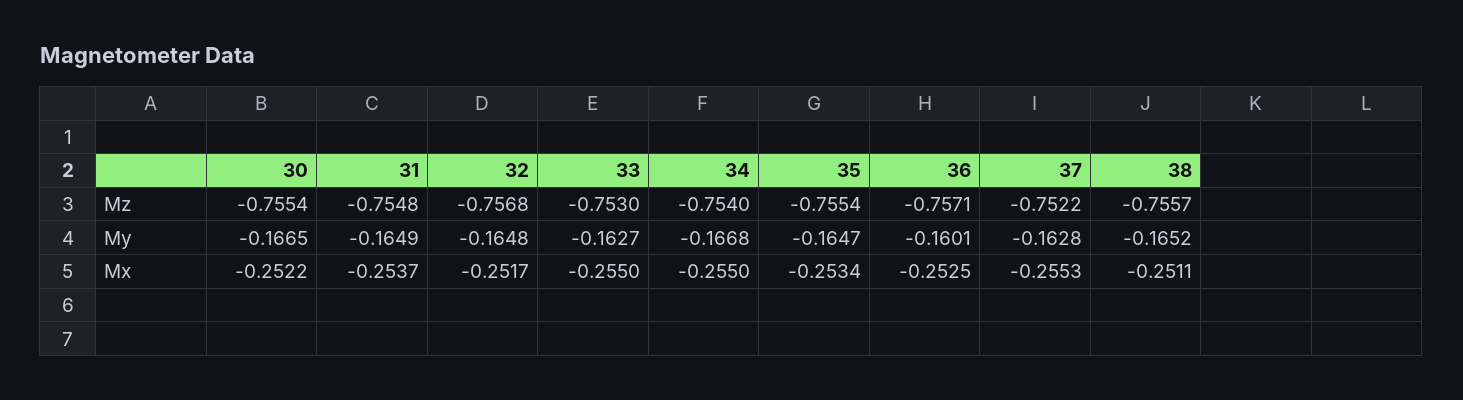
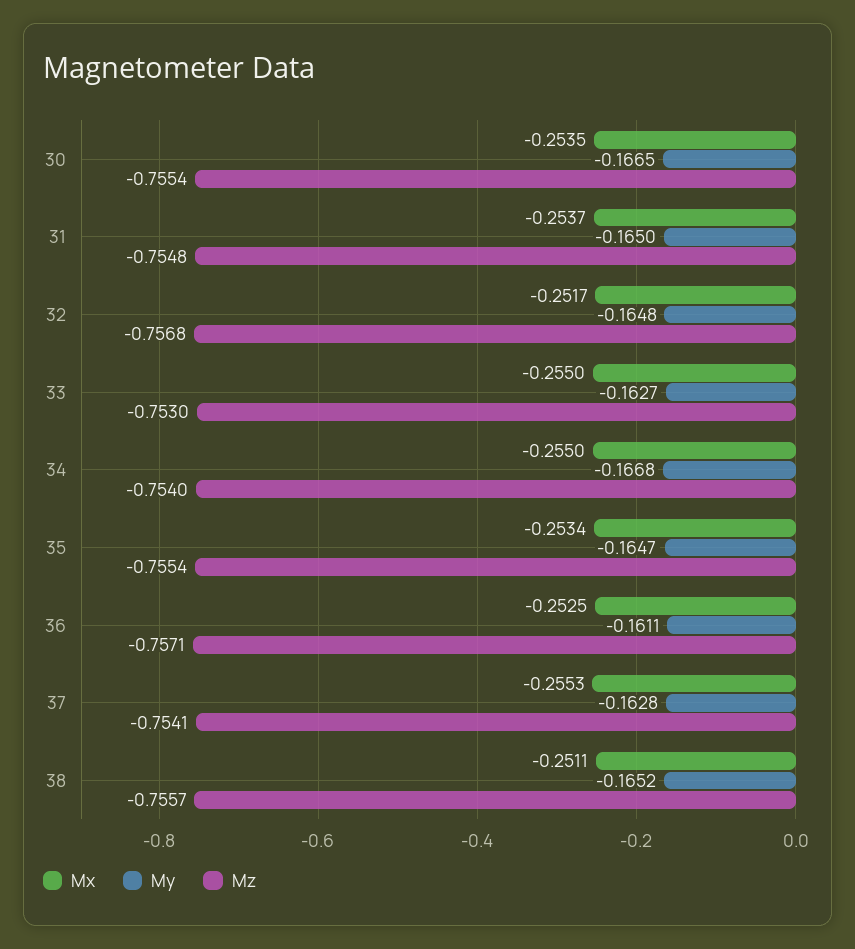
Mz, 37: -0.7522 -> -0.7541
My, 31: -0.1649 -> -0.165
My, 36: -0.1601 -> -0.1611
Mx, 30: -0.2522 -> -0.2535

